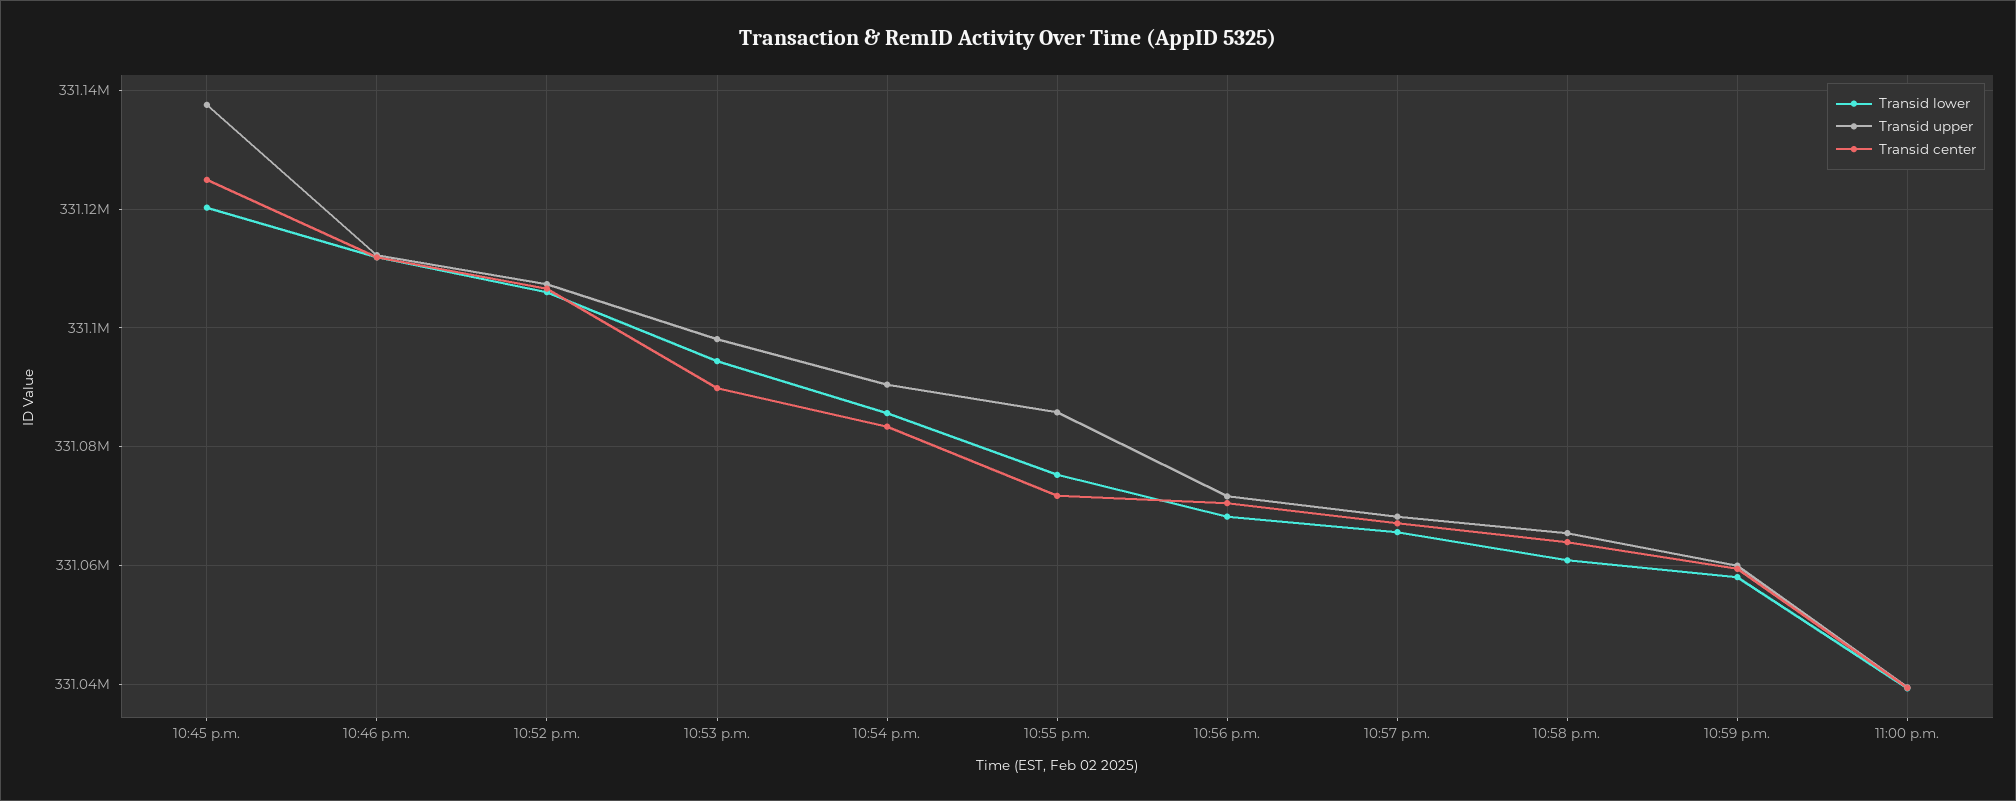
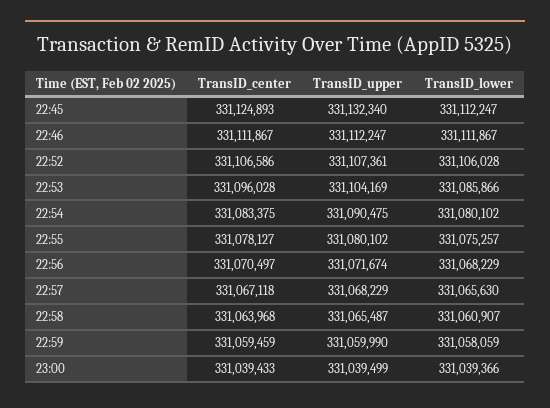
Transid lower, 10:45 p.m.: 331120000 -> 331112247
Transid upper, 10:45 p.m.: 331138000 -> 331132340
Transid lower, 10:53 p.m.: 331094000 -> 331085866
Transid upper, 10:53 p.m.: 331098000 -> 331104169
Transid center, 10:53 p.m.: 331090000 -> 331096028
Transid lower, 10:54 p.m.: 331086000 -> 331080102
Transid upper, 10:55 p.m.: 331086000 -> 331080102
Transid center, 10:55 p.m.: 331072000 -> 331078127

